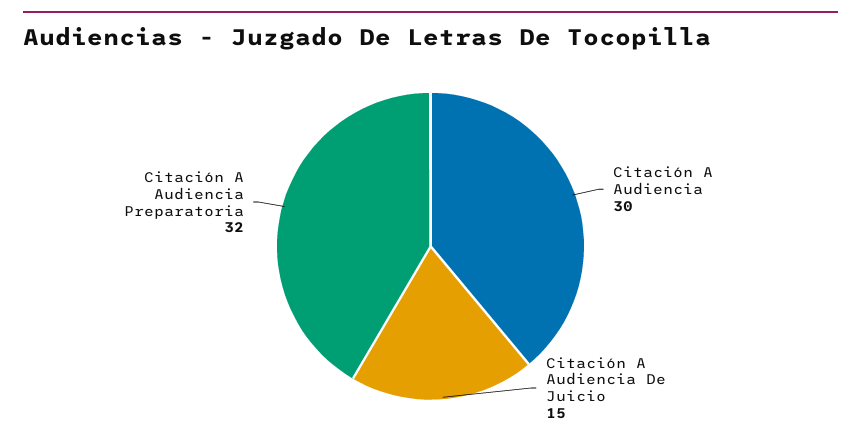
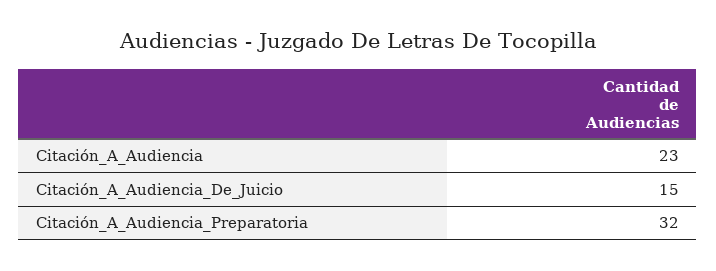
Citación A Audiencia: 30 -> 23

